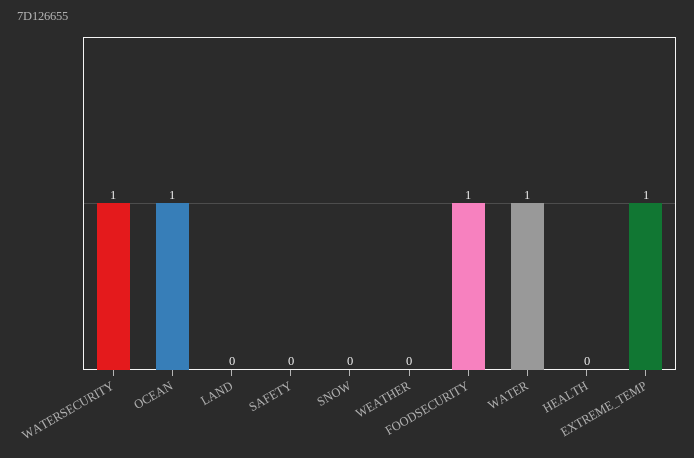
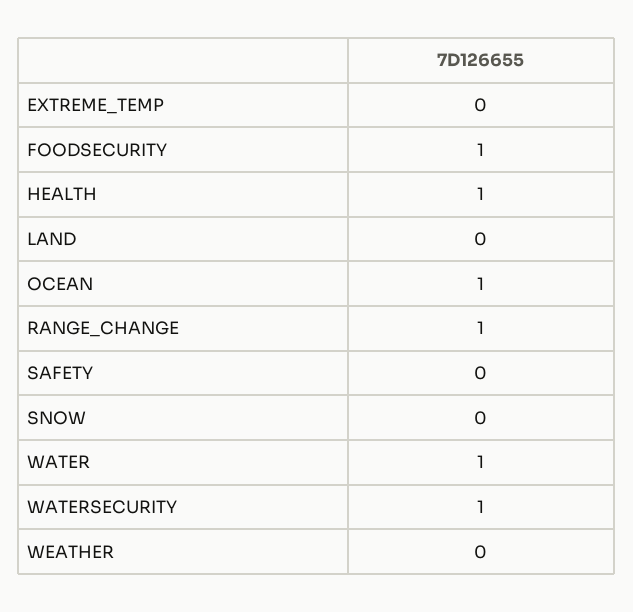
HEALTH: 0 -> 1
EXTREME_TEMP: 1 -> 0
RANGE_CHANGE: none -> 1

